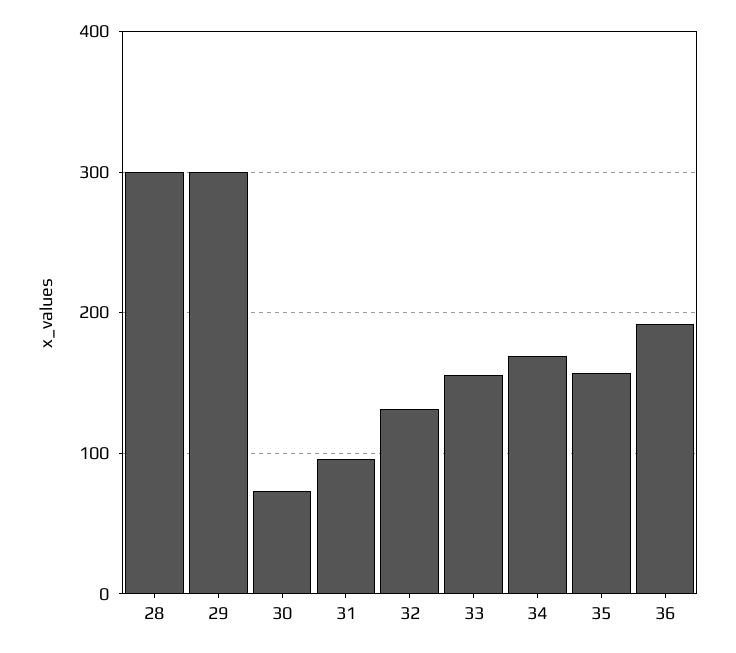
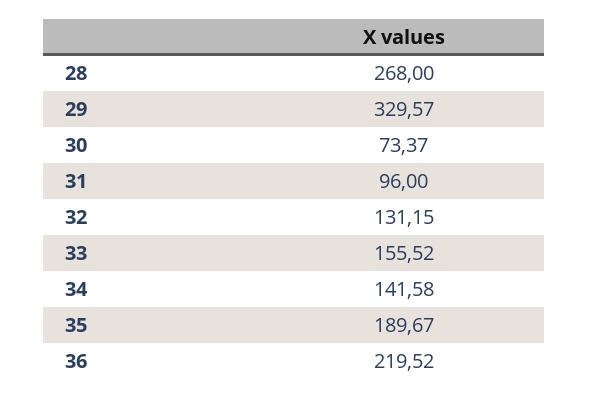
28: 300 -> 268
29: 300 -> 329.57
34: 170 -> 141.58
35: 160 -> 189.67
36: 190 -> 219.52

